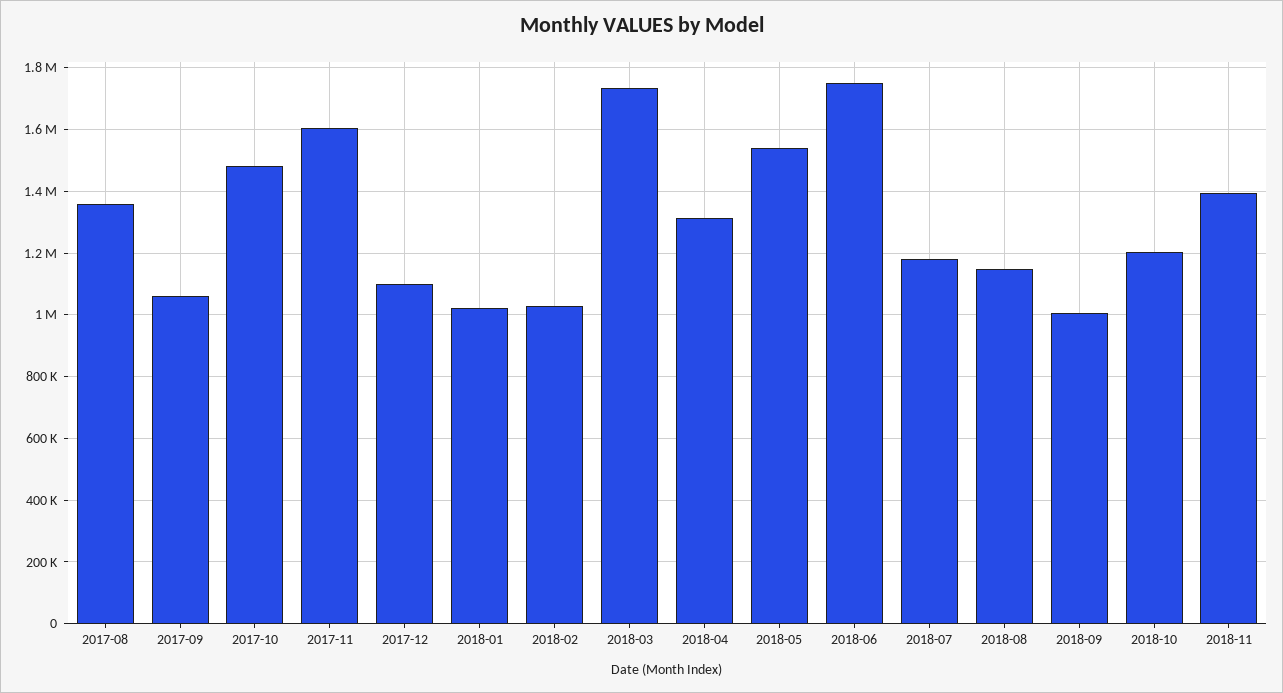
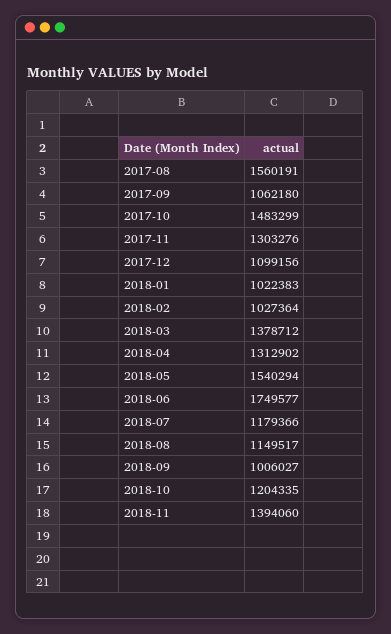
2017-08: 1360000 -> 1560191
2017-11: 1600000 -> 1303276
2018-03: 1740000 -> 1378712

